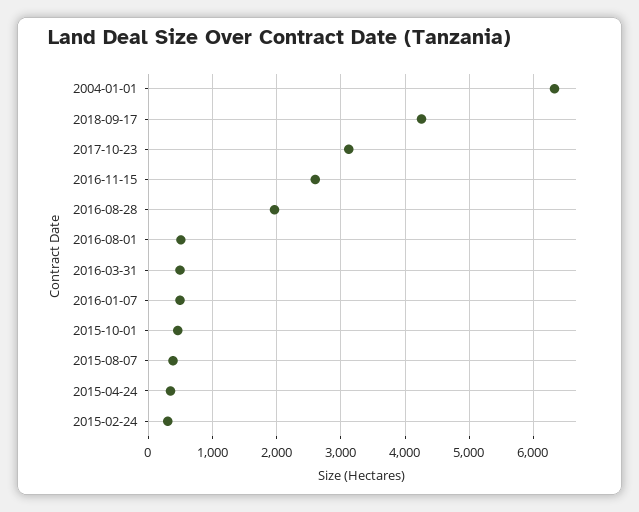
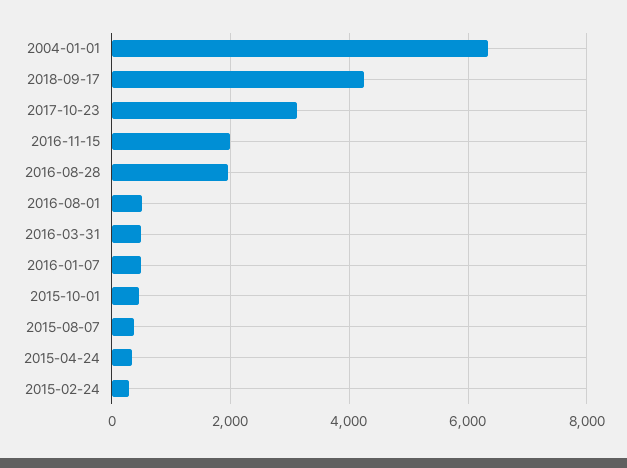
2016-11-15: 2600 -> 2000

